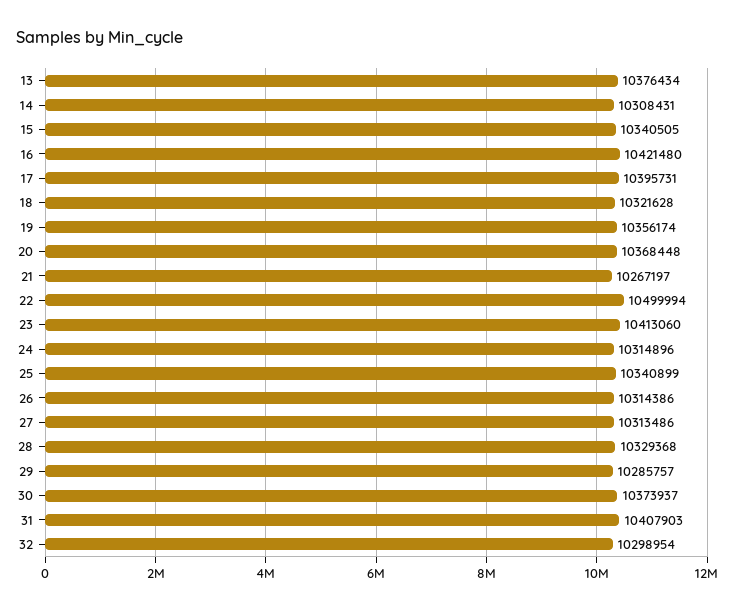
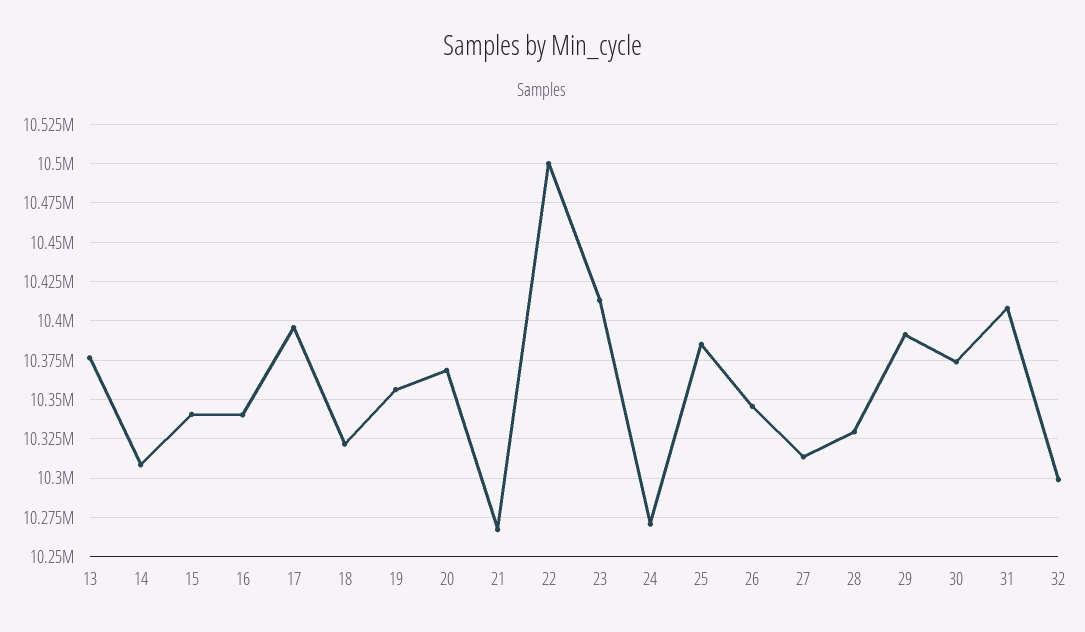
16: 10421480 -> 10340000
24: 10314896 -> 10270000
25: 10340899 -> 10385000
26: 10314386 -> 10345000
29: 10285757 -> 10390000

